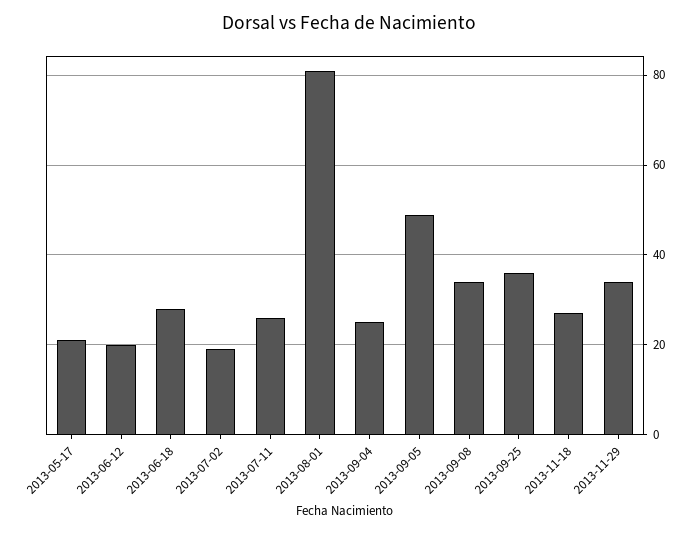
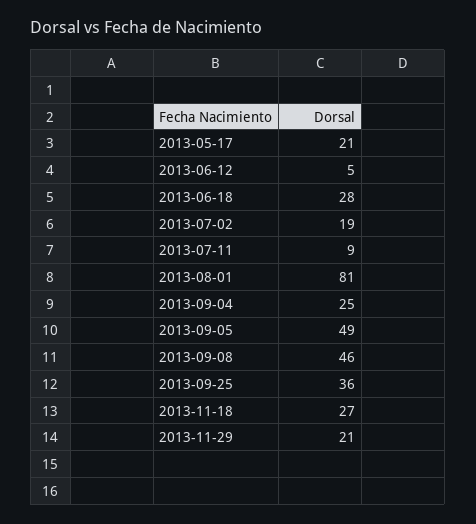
2013-06-12: 20 -> 5
2013-07-11: 25 -> 9
2013-09-08: 35 -> 46
2013-11-29: 35 -> 21

